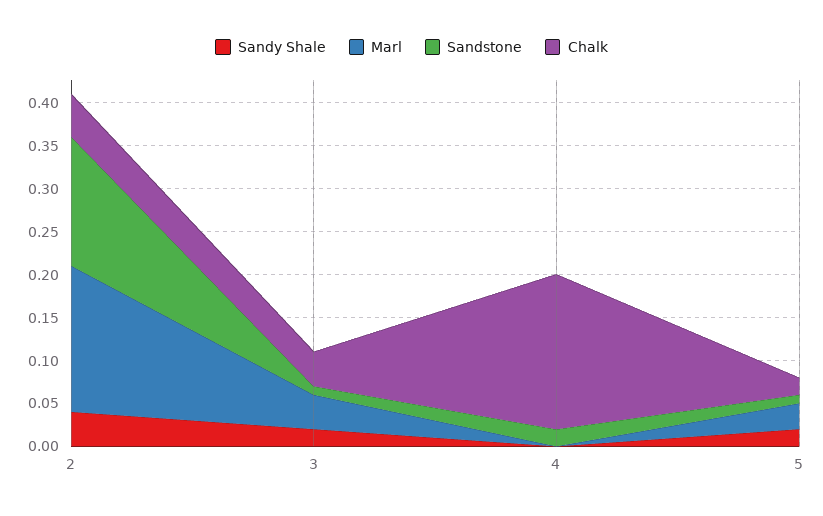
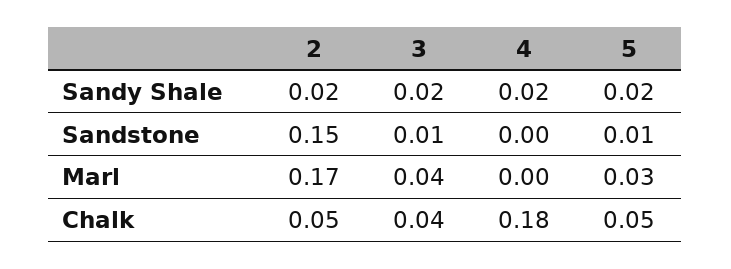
Sandy Shale, 2: 0.04 -> 0.02
Sandy Shale, 4: 0 -> 0.02
Sandstone, 4: 0.02 -> 0
Chalk, 5: 0.02 -> 0.05

